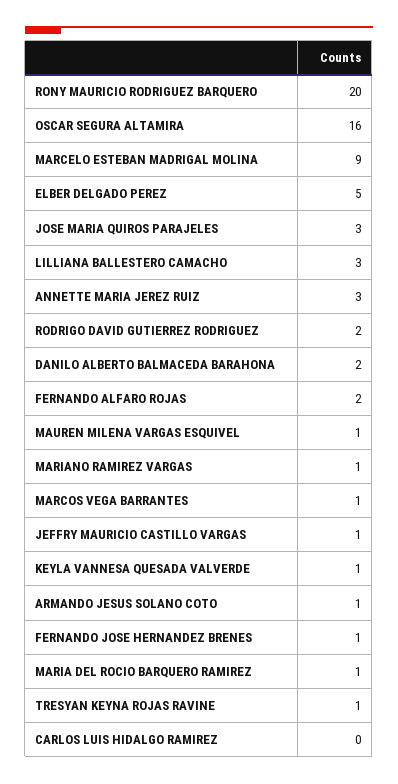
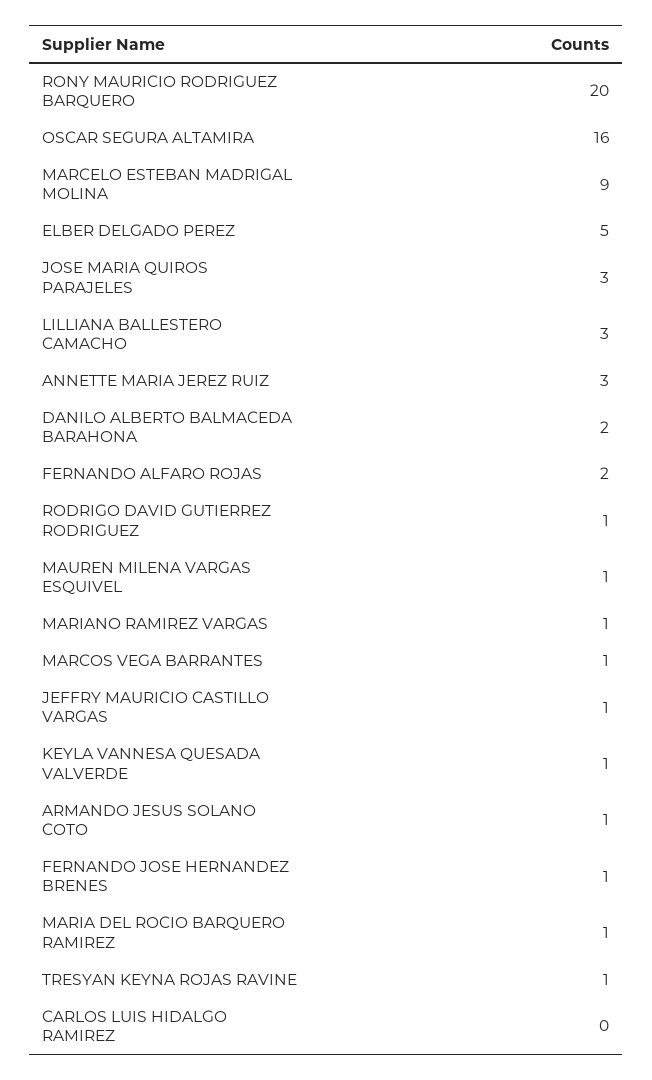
RODRIGO DAVID GUTIERREZ RODRIGUEZ: 2 -> 1

